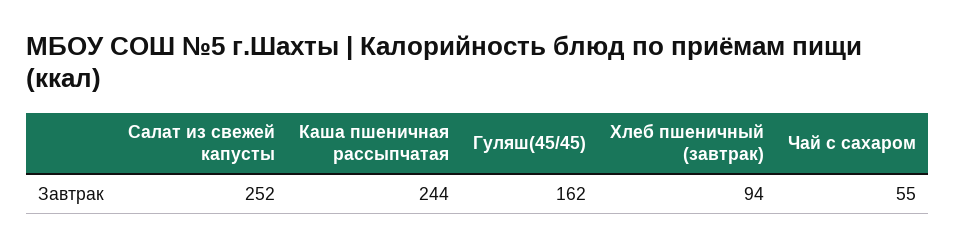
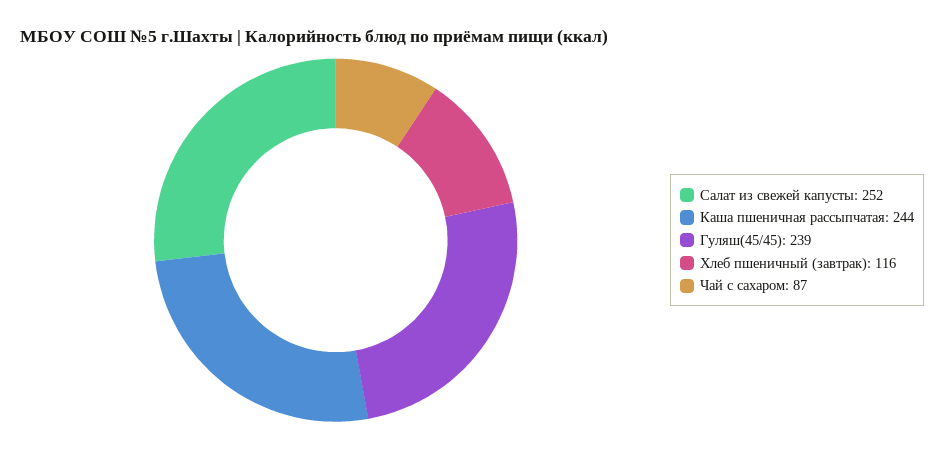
Гуляш(45/45): 162 -> 239
Хлеб пшеничный (завтрак): 94 -> 116
Чай с сахаром: 55 -> 87

